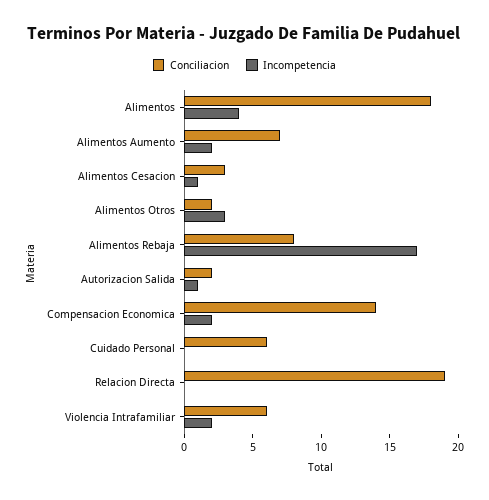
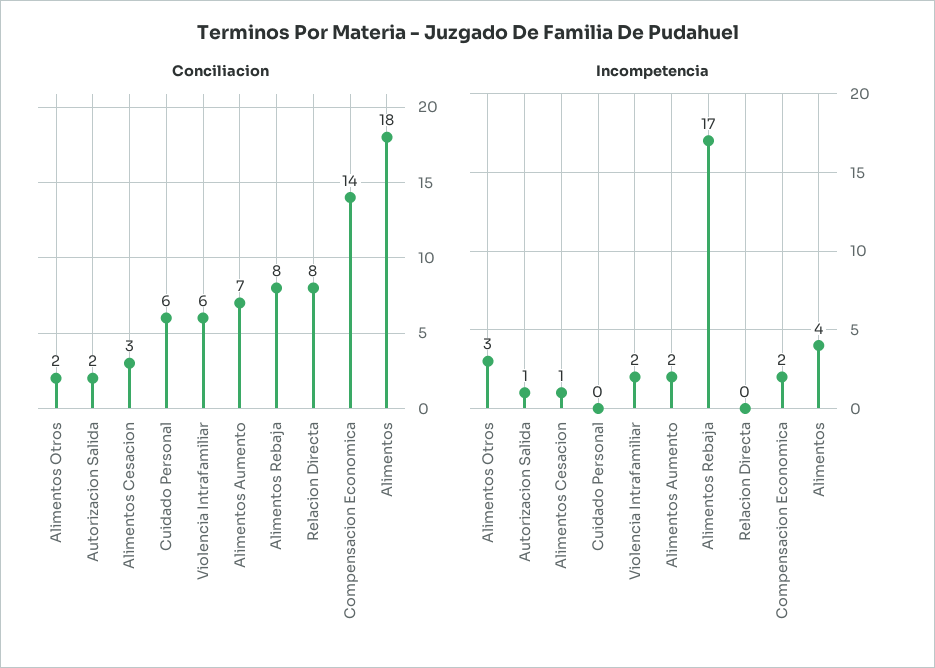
Conciliacion, Relacion Directa: 19 -> 8

